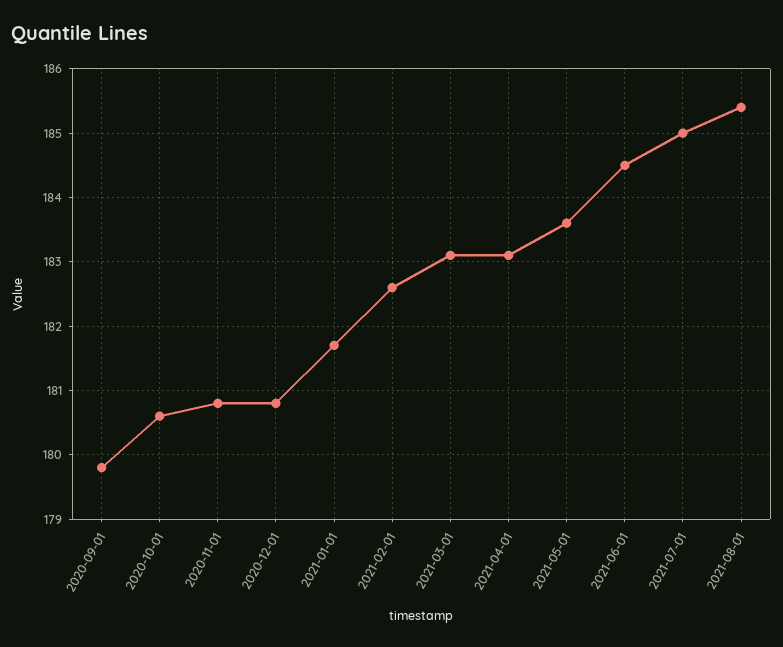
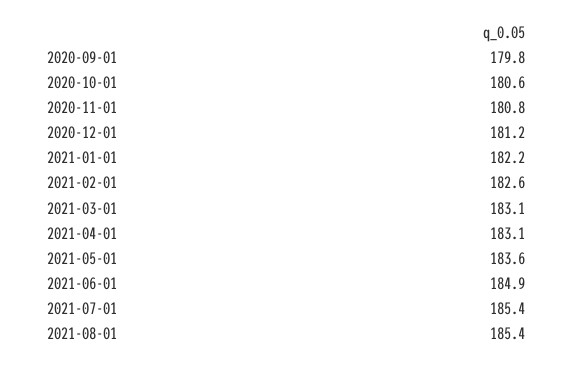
2020-12-01: 180.8 -> 181.2
2021-01-01: 181.7 -> 182.2
2021-06-01: 184.5 -> 184.9
2021-07-01: 185 -> 185.4

